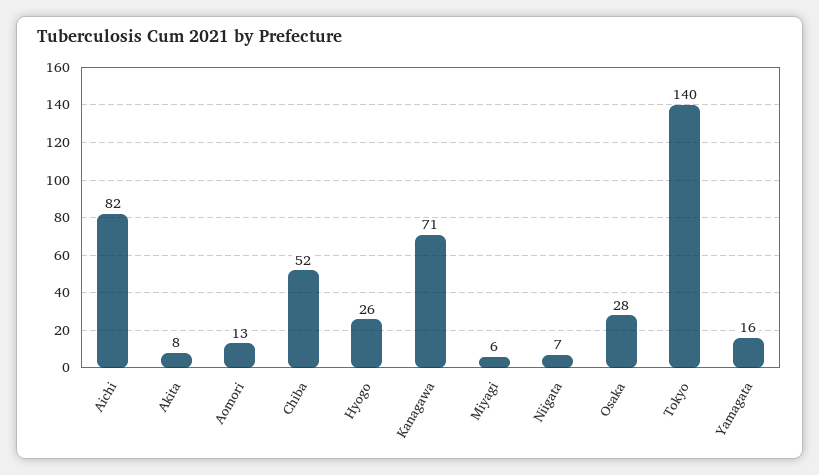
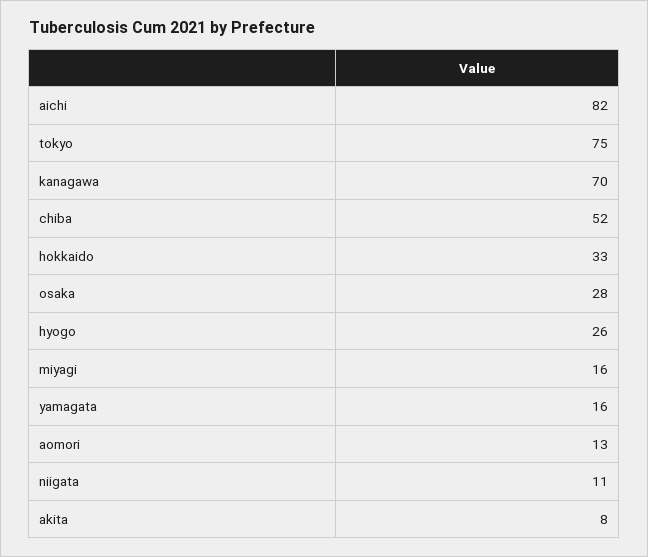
Kanagawa: 71 -> 70
Miyagi: 6 -> 16
Niigata: 7 -> 11
Tokyo: 140 -> 75
hokkaido: none -> 33

